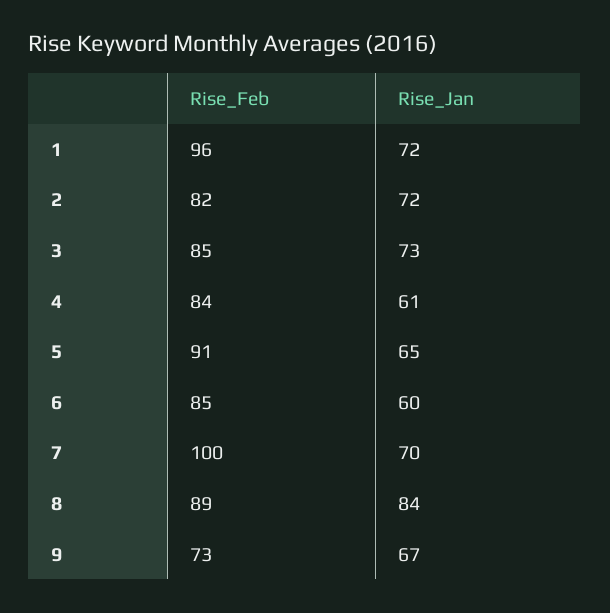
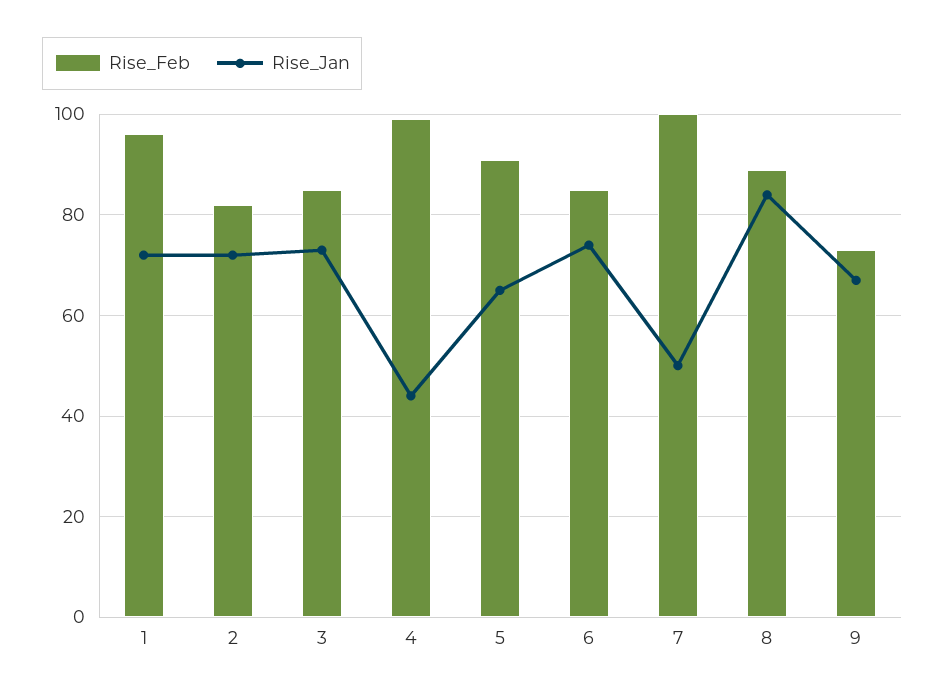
Rise_Feb, 4: 84 -> 100
Rise_Jan, 4: 61 -> 45
Rise_Jan, 6: 60 -> 75
Rise_Jan, 7: 70 -> 50

